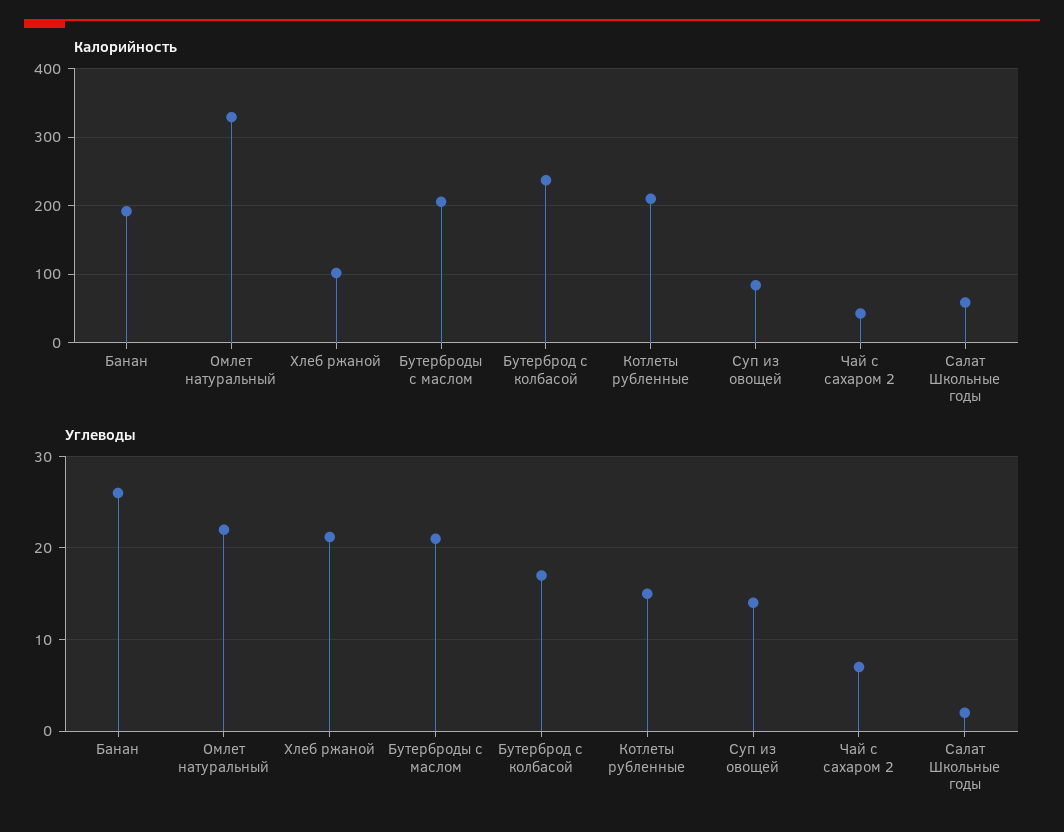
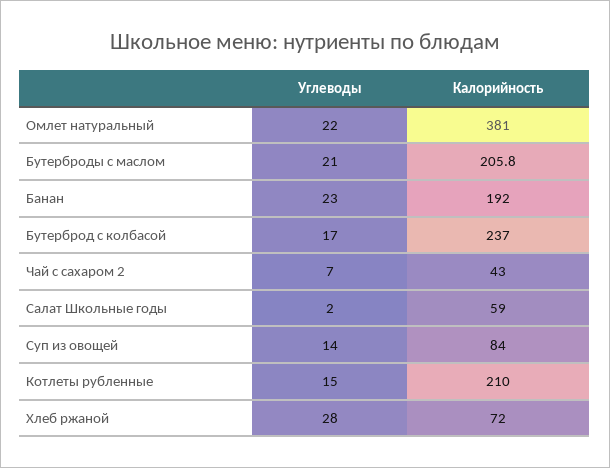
Калорийность, Омлет натуральный: 330 -> 381
Калорийность, Хлеб ржаной: 100 -> 72
Углеводы, Банан: 26 -> 23
Углеводы, Хлеб ржаной: 21 -> 28

